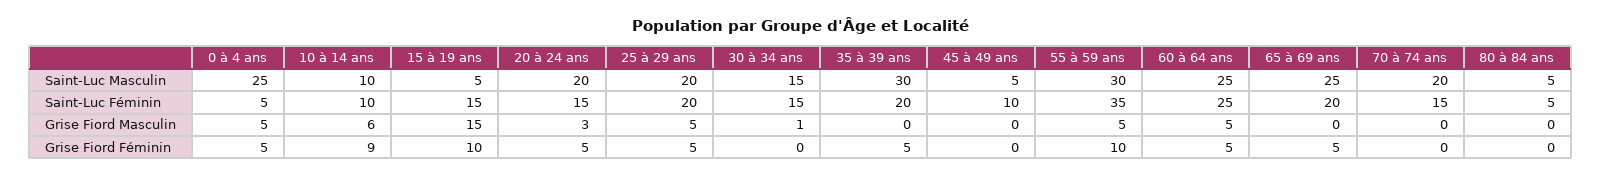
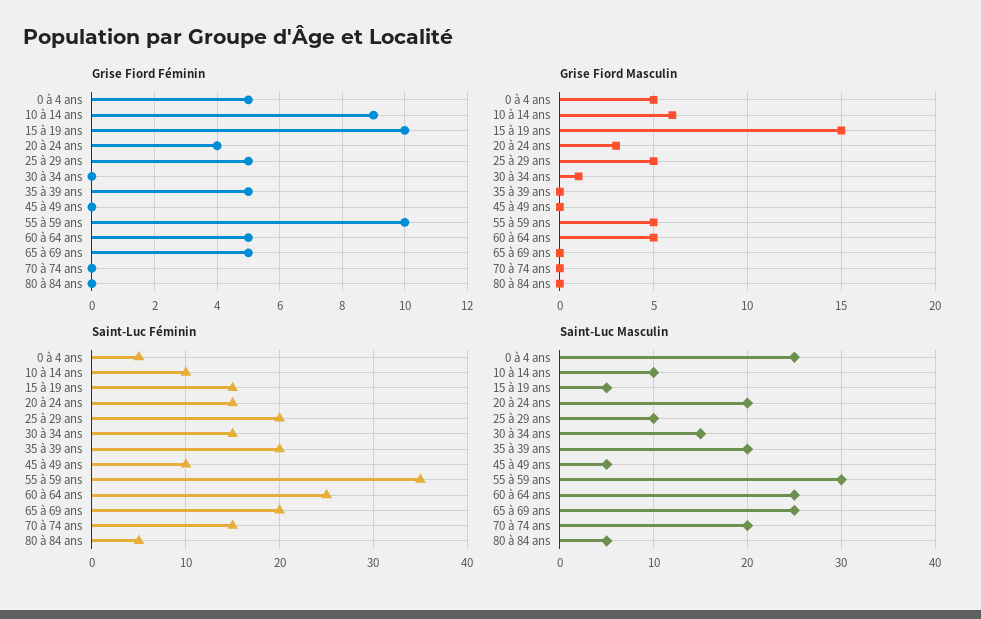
Saint-Luc Masculin, 25 à 29 ans: 20 -> 10
Saint-Luc Masculin, 35 à 39 ans: 30 -> 20
Grise Fiord Féminin, 20 à 24 ans: 5 -> 4

